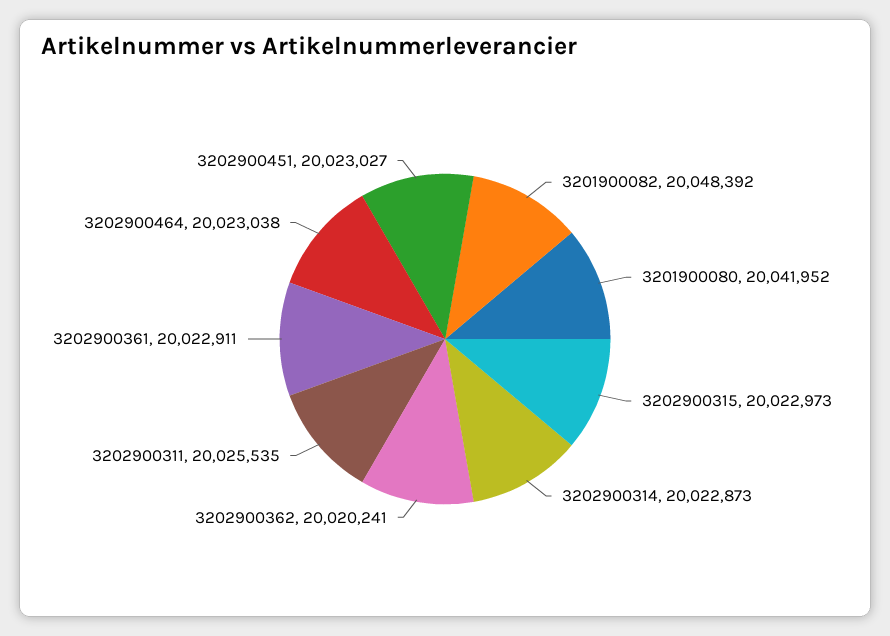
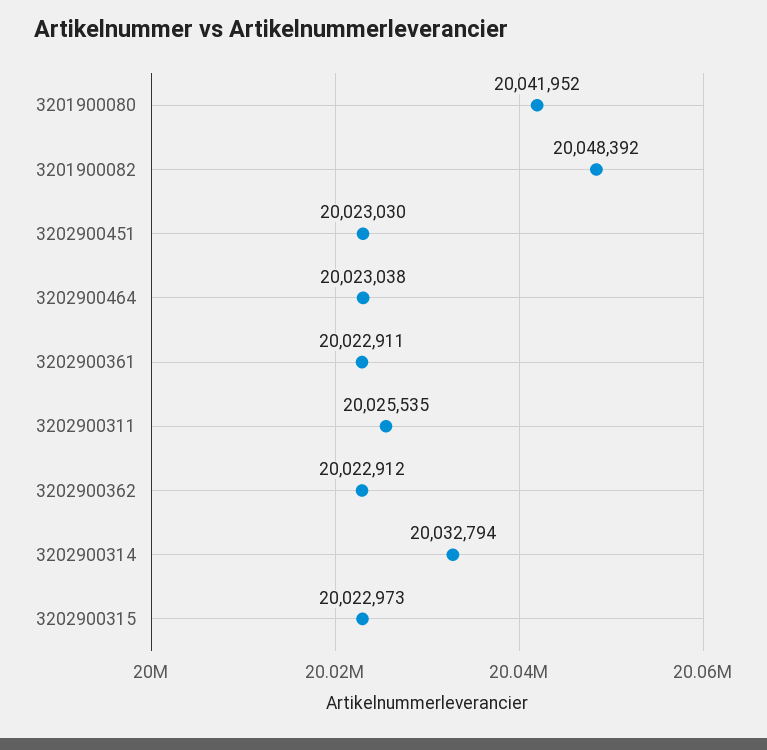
3202900314: 20022873 -> 20032794
3202900362: 20020241 -> 20022912
3202900451: 20023027 -> 20023030

